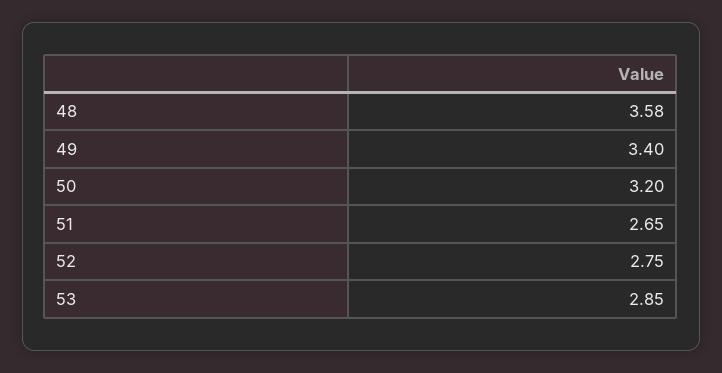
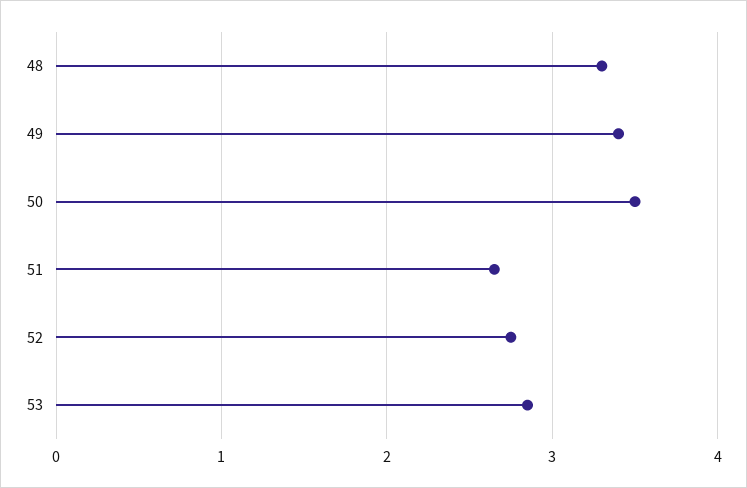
48: 3.58 -> 3.3
50: 3.2 -> 3.5

